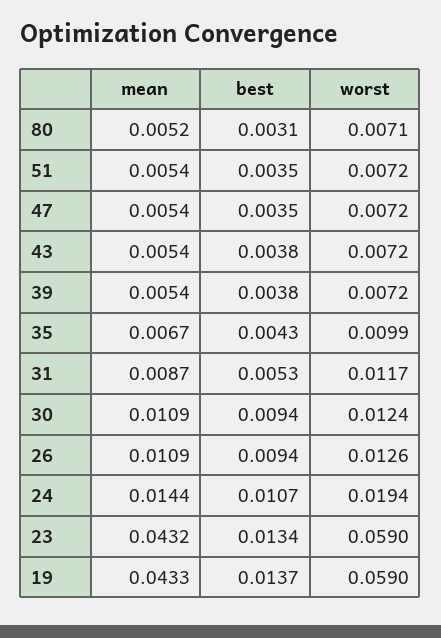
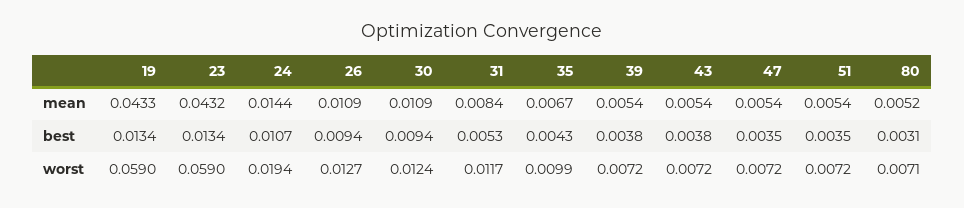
mean, 31: 0.0087 -> 0.0084
worst, 26: 0.0126 -> 0.0127
best, 19: 0.0137 -> 0.0134

